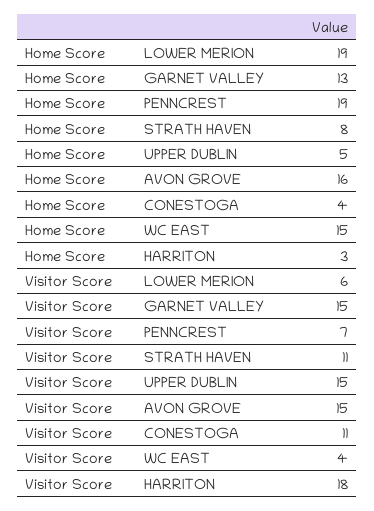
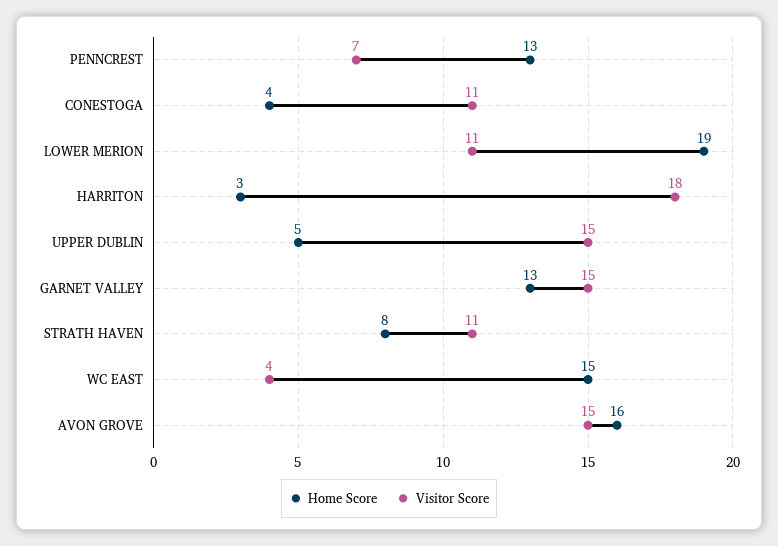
Home Score, PENNCREST: 19 -> 13
Visitor Score, LOWER MERION: 6 -> 11

